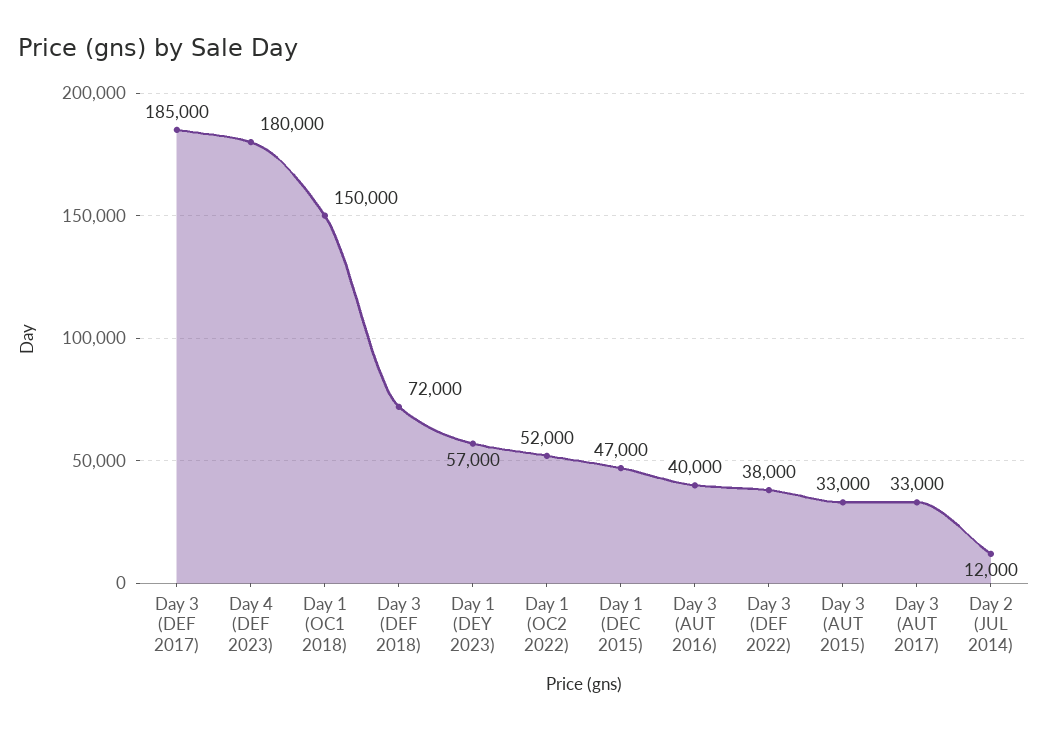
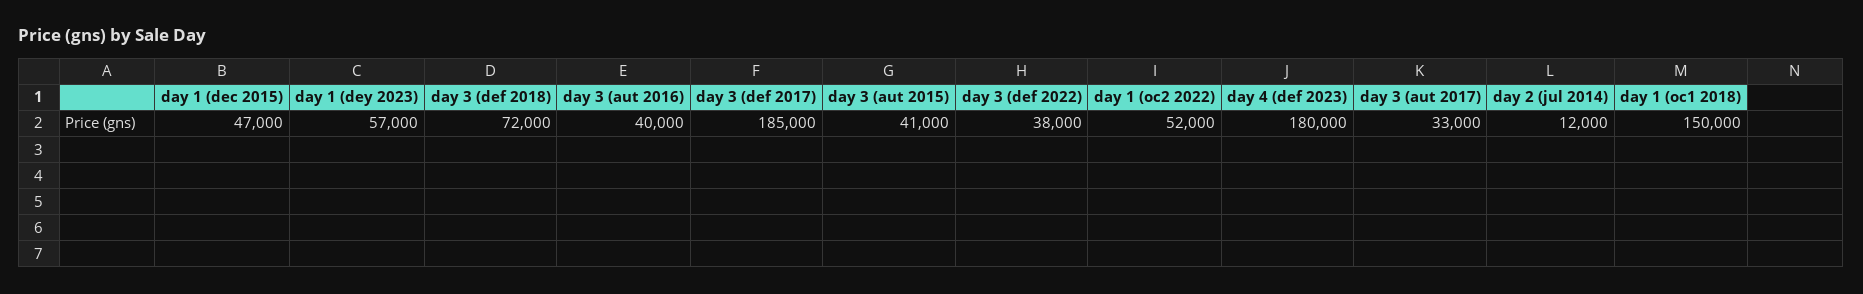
Day 3 (AUT 2015): 33000 -> 41000

